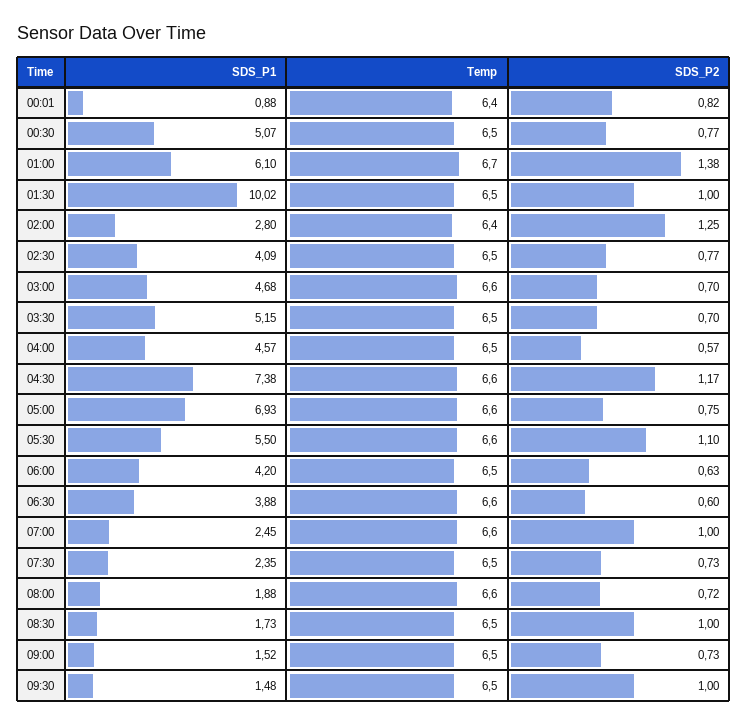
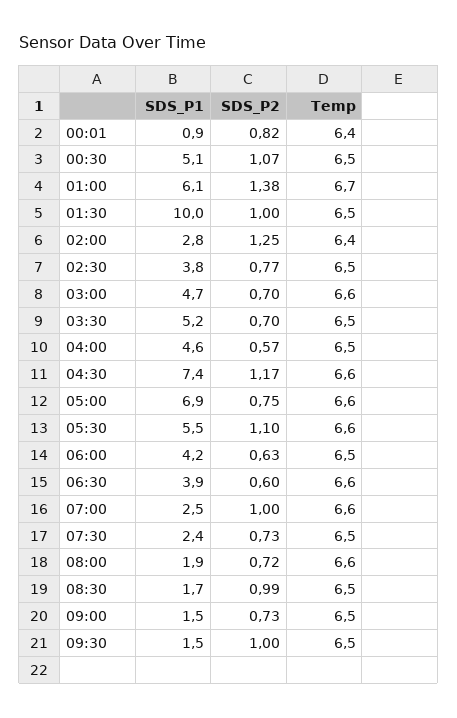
SDS_P2, 00:30: 0.77 -> 1.07
SDS_P1, 02:30: 4.09 -> 3.8
SDS_P2, 08:30: 1 -> 0.99

